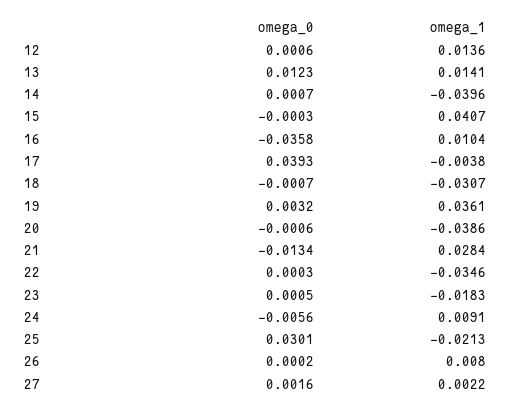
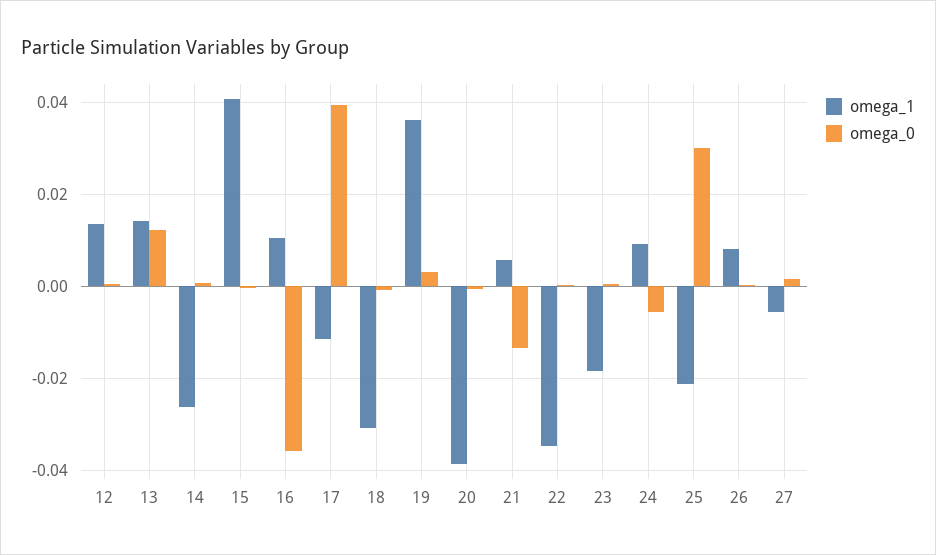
omega_1, 14: -0.0396 -> -0.026
omega_1, 17: -0.0038 -> -0.012
omega_1, 21: 0.0284 -> 0.006
omega_1, 27: 0.0022 -> -0.006

